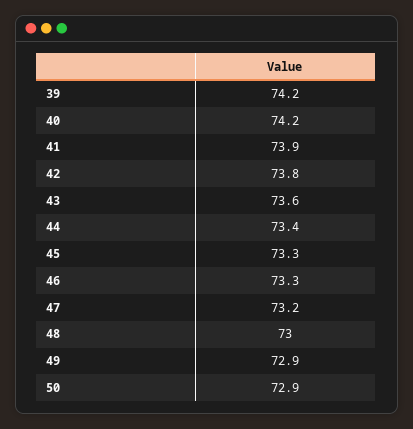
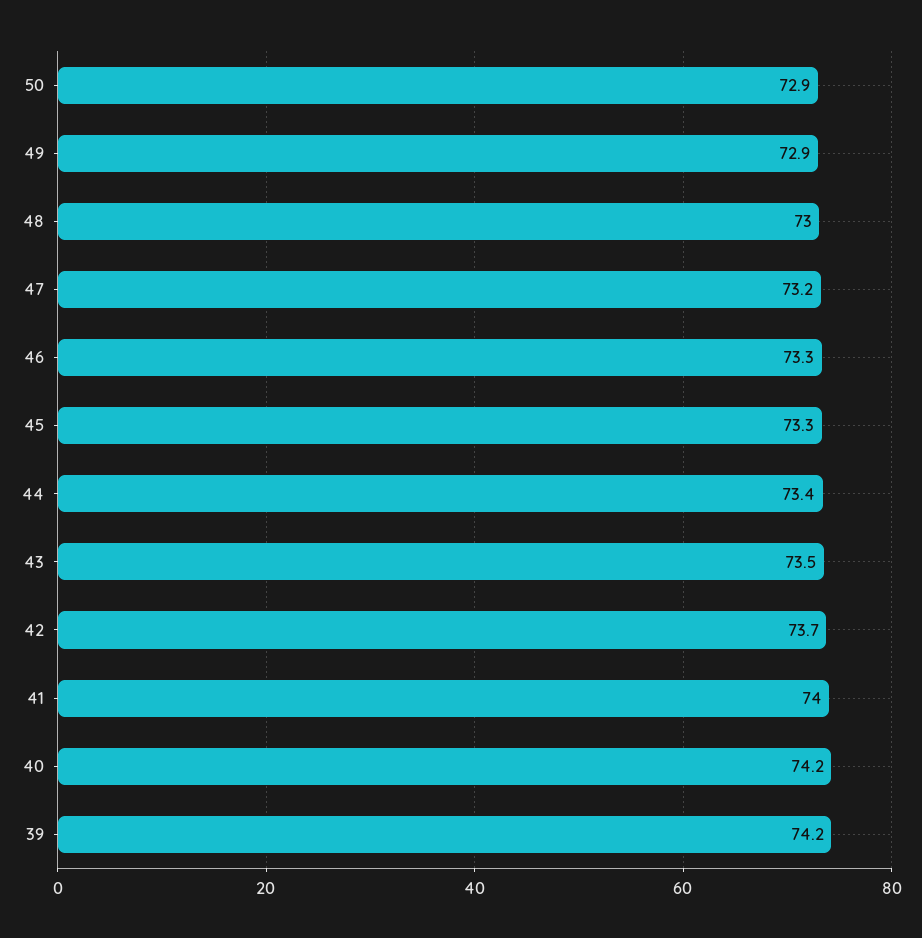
41: 73.9 -> 74
42: 73.8 -> 73.7
43: 73.6 -> 73.5

